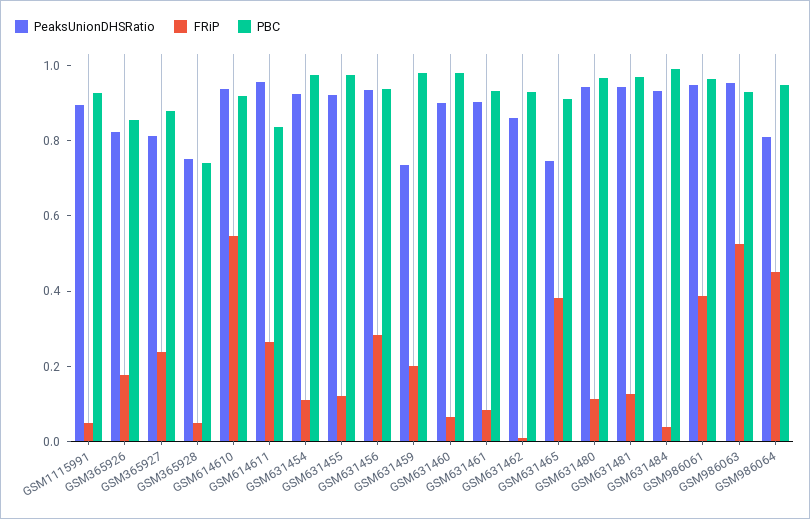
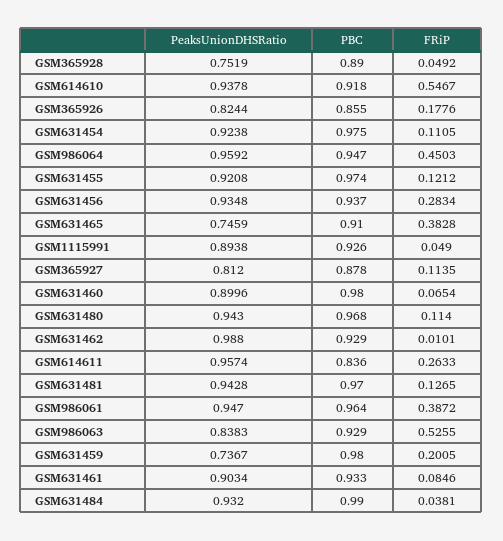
FRiP, GSM365927: 0.25 -> 0.1135
PBC, GSM365928: 0.75 -> 0.89
PeaksUnionDHSRatio, GSM631462: 0.85 -> 0.988
PeaksUnionDHSRatio, GSM986063: 0.95 -> 0.8383
PeaksUnionDHSRatio, GSM986064: 0.8 -> 0.9592

